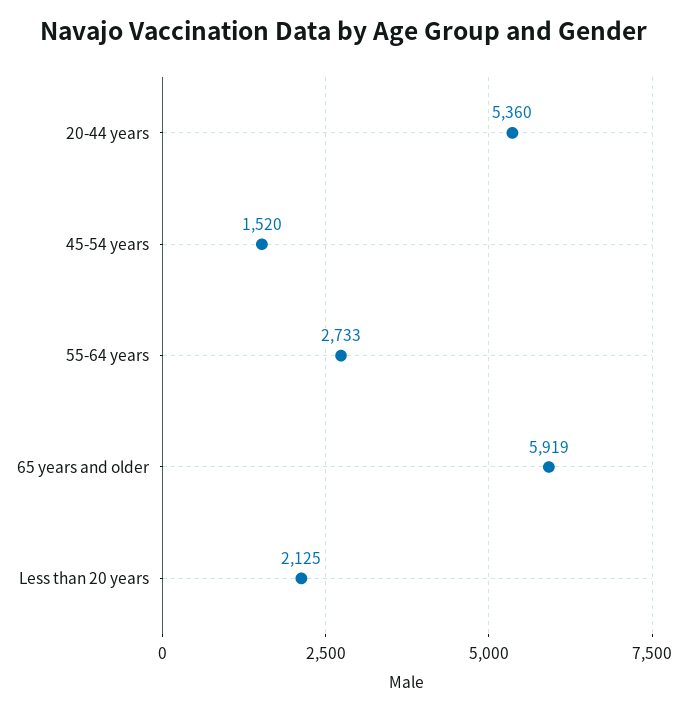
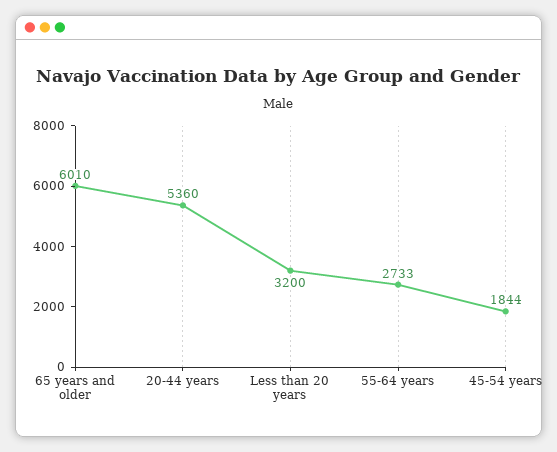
45-54 years: 1520 -> 1844
65 years and older: 5919 -> 6010
Less than 20 years: 2125 -> 3200

